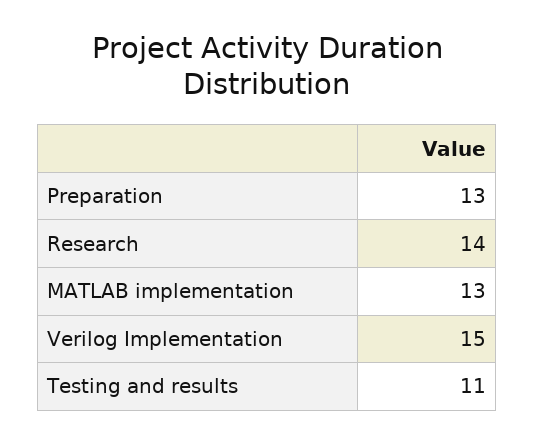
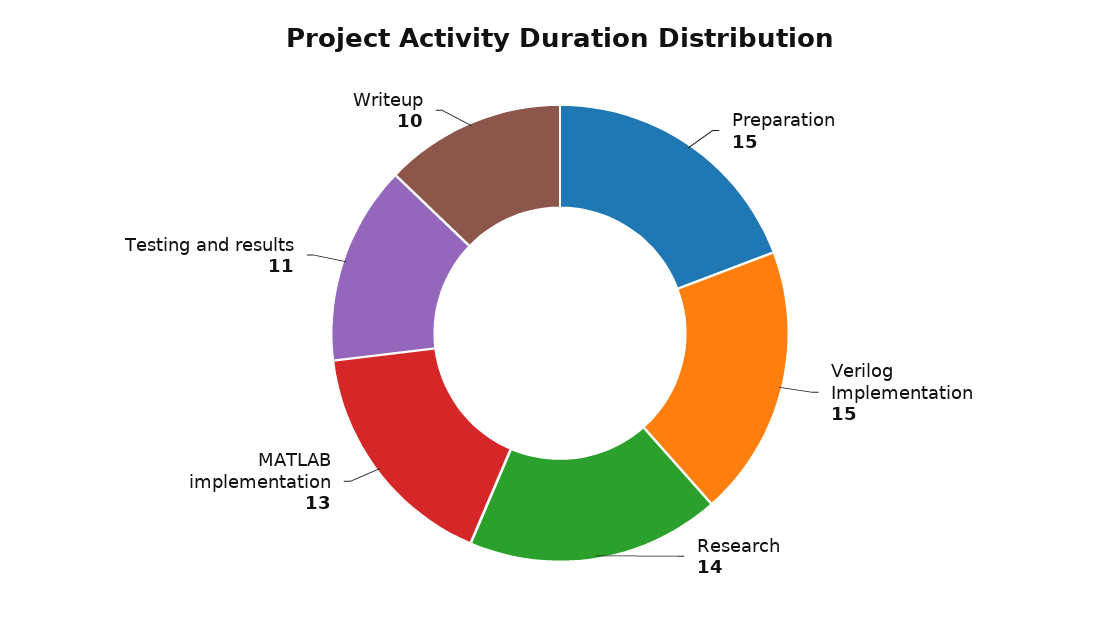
Preparation: 13 -> 15
Writeup: none -> 10

